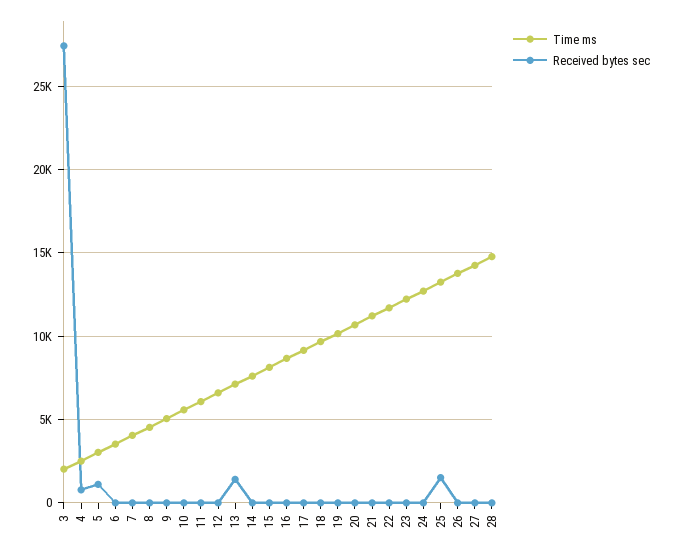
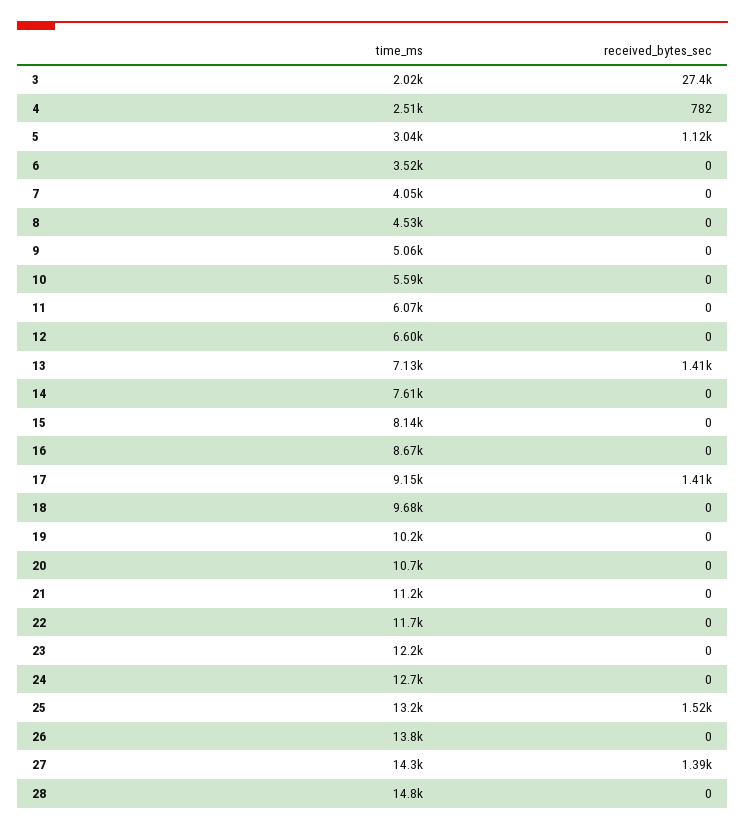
Received bytes sec, 17: 0 -> 1410
Received bytes sec, 27: 0 -> 1390

